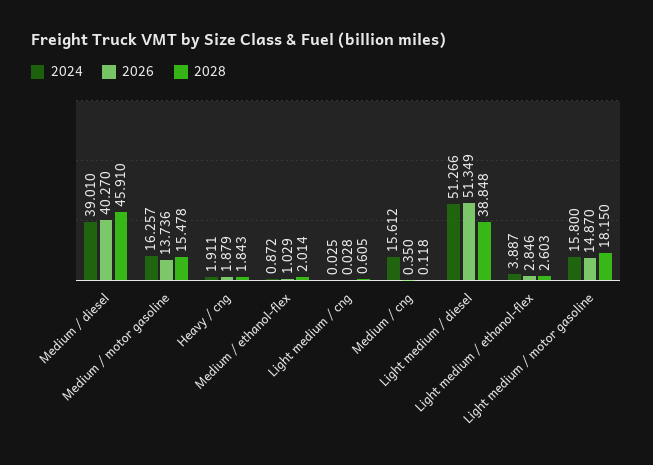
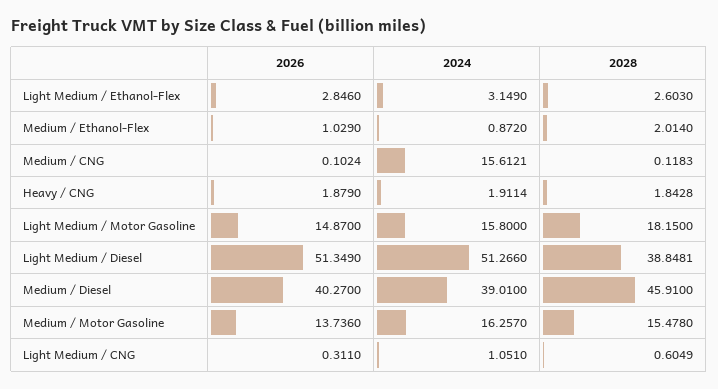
2024, Light medium / cng: 0.025 -> 1.051
2026, Light medium / cng: 0.028 -> 0.311
2026, Medium / cng: 0.35 -> 0.1024
2024, Light medium / ethanol-flex: 3.887 -> 3.149

